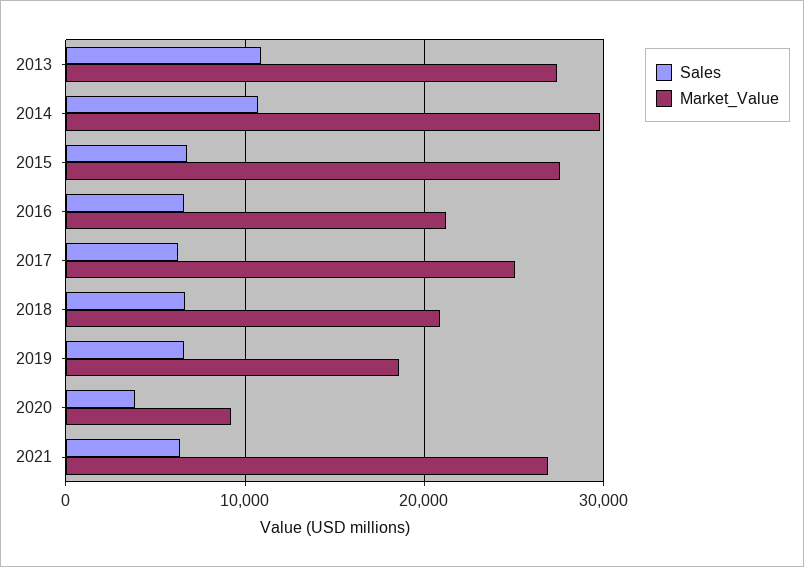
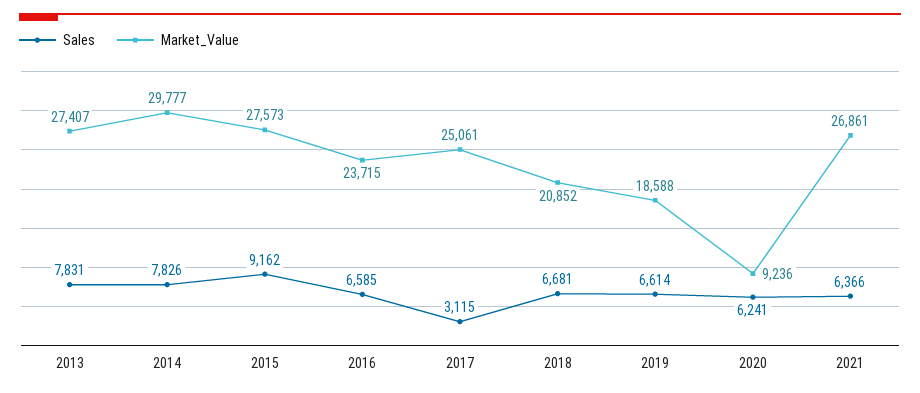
Sales, 2013: 11000 -> 7831
Sales, 2014: 11000 -> 7826
Sales, 2015: 7000 -> 9162
Market_Value, 2016: 21000 -> 23715
Sales, 2017: 6000 -> 3115
Sales, 2020: 4000 -> 6241

